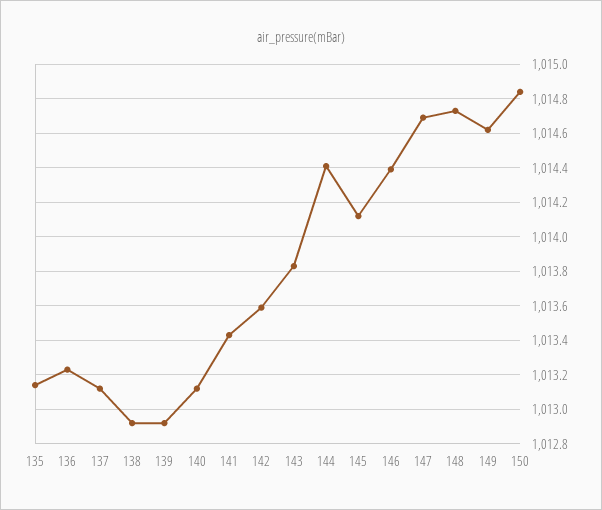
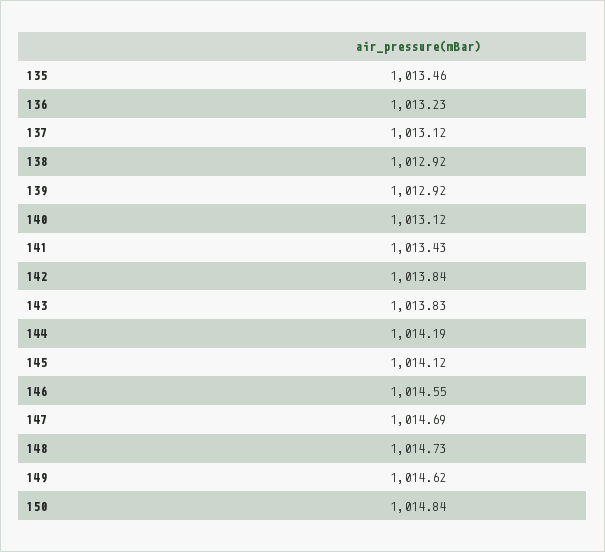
135: 1013.15 -> 1013.46
142: 1013.6 -> 1013.84
144: 1014.4 -> 1014.19
146: 1014.4 -> 1014.55

